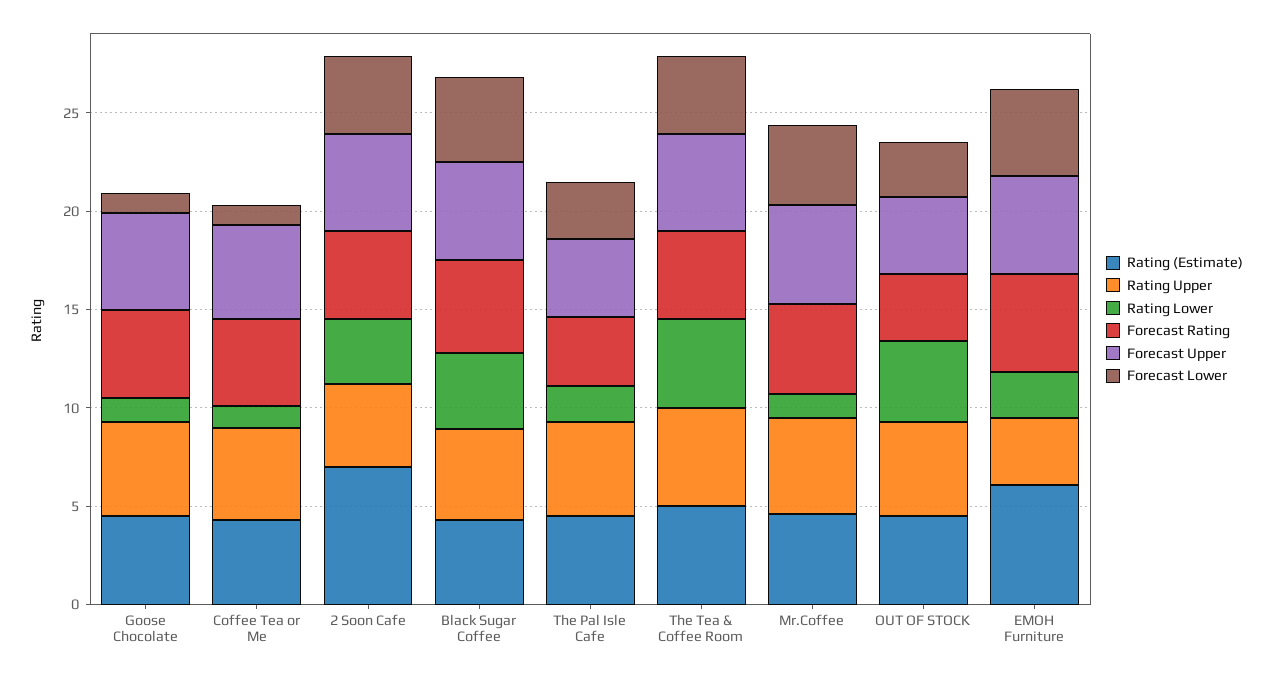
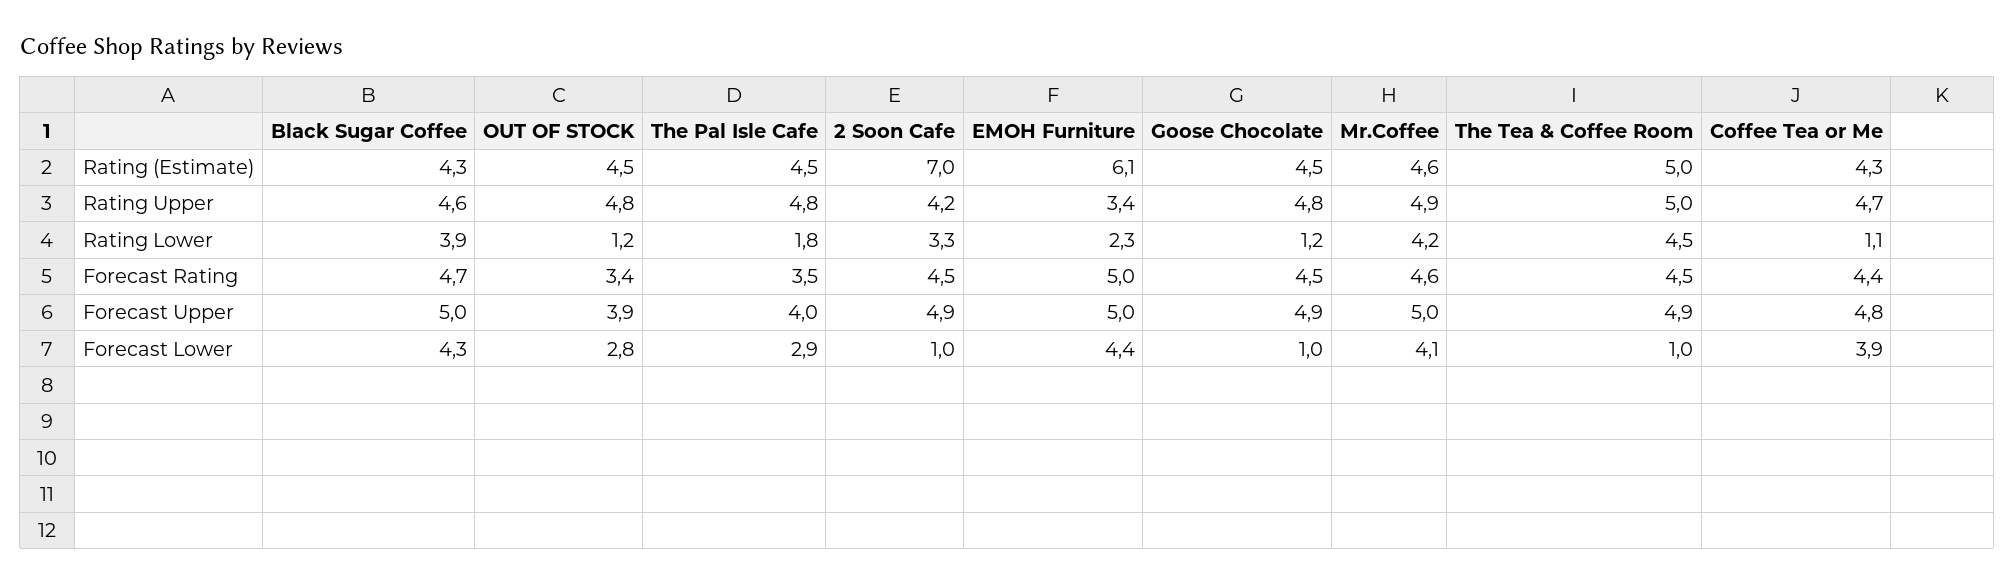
Forecast Lower, Coffee Tea or Me: 1 -> 3.9
Forecast Lower, 2 Soon Cafe: 4 -> 1
Forecast Lower, The Tea & Coffee Room: 4 -> 1
Rating Lower, Mr.Coffee: 1 -> 4.2
Rating Lower, OUT OF STOCK: 4 -> 1.2

